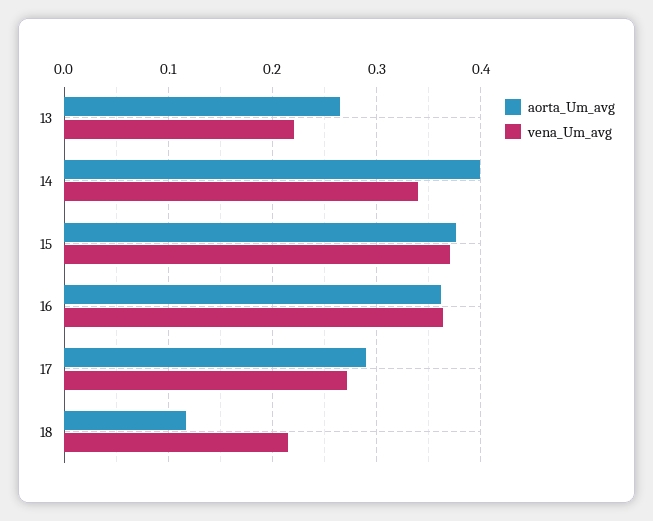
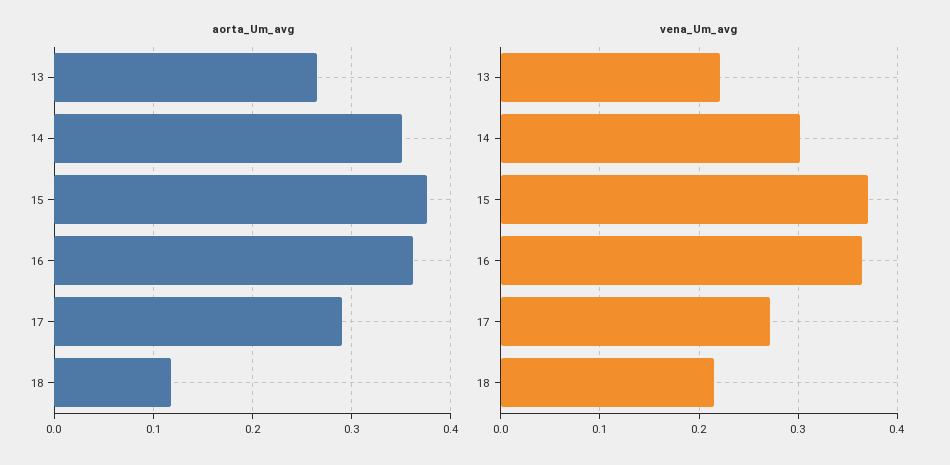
aorta_Um_avg, 14: 0.4 -> 0.35
vena_Um_avg, 14: 0.34 -> 0.3

